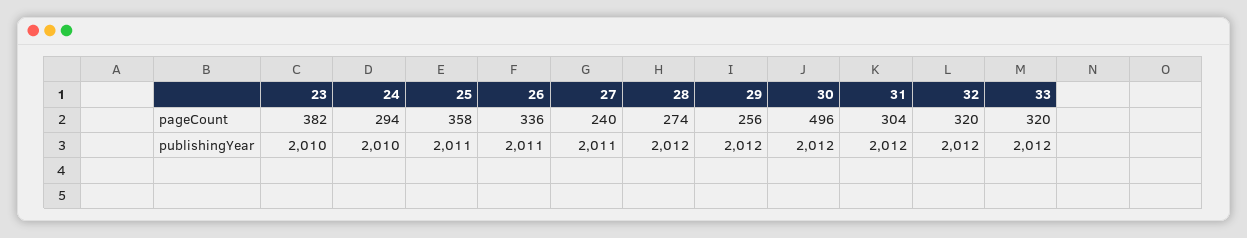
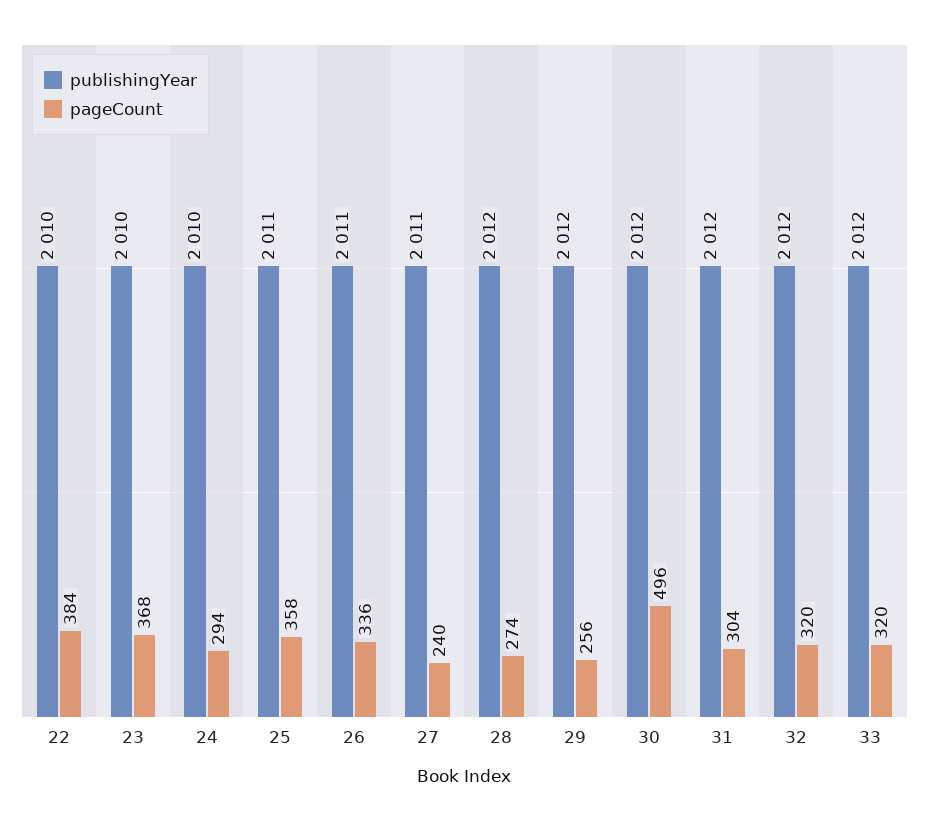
pageCount, 23: 382 -> 368
publishingYear, 22: none -> 2010
pageCount, 22: none -> 384

